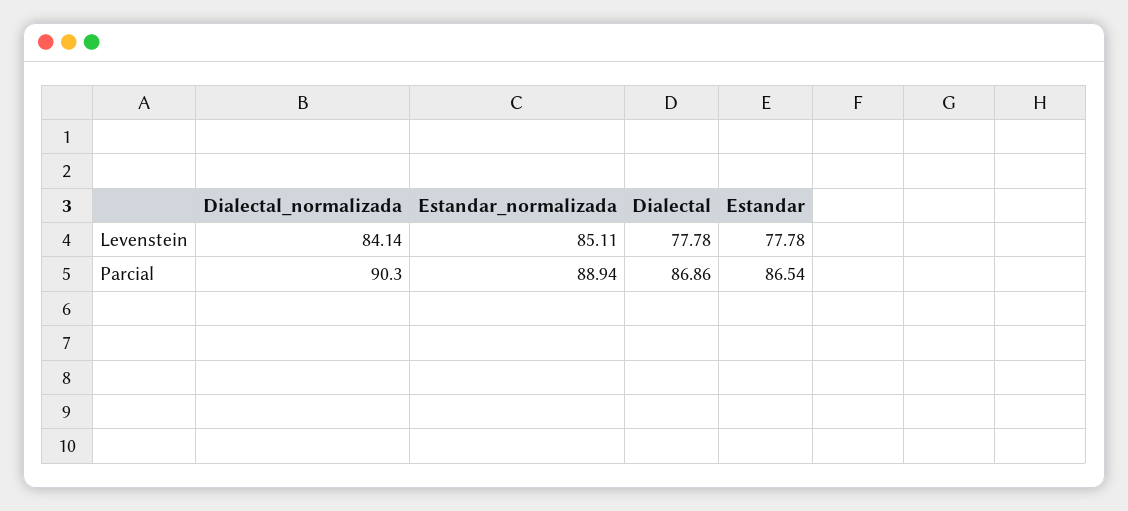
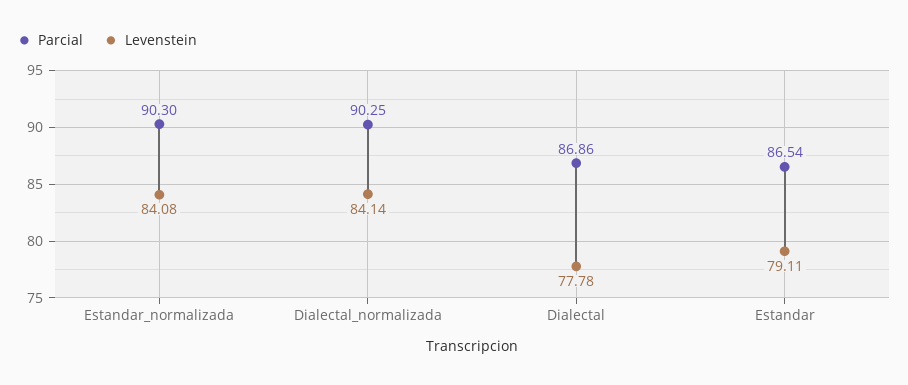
Levenstein, Estandar_normalizada: 85.11 -> 84.08
Levenstein, Estandar: 77.78 -> 79.11
Parcial, Dialectal_normalizada: 90.3 -> 90.25
Parcial, Estandar_normalizada: 88.94 -> 90.3

